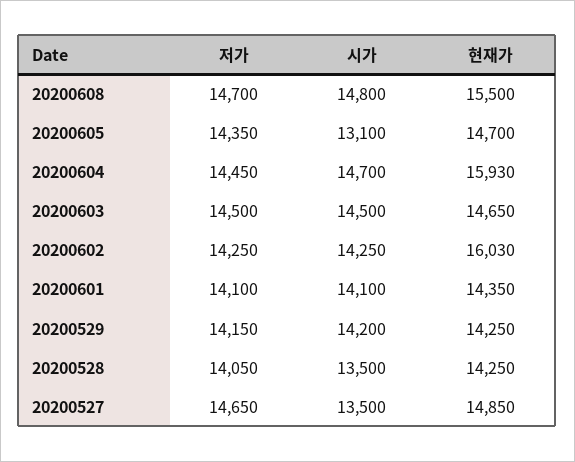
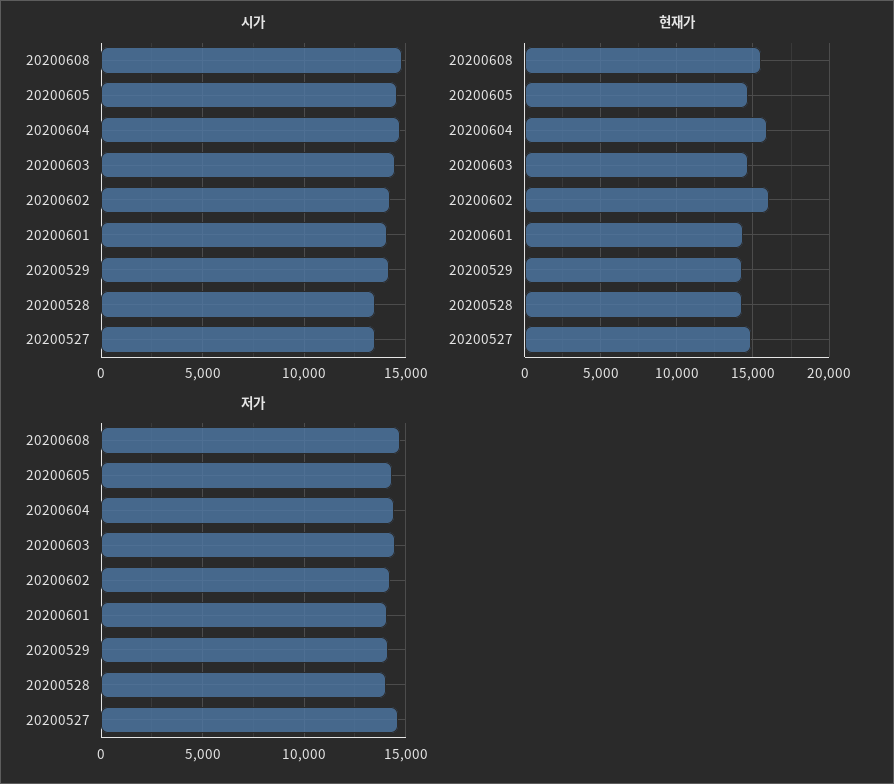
시가, 20200605: 13100 -> 14500

